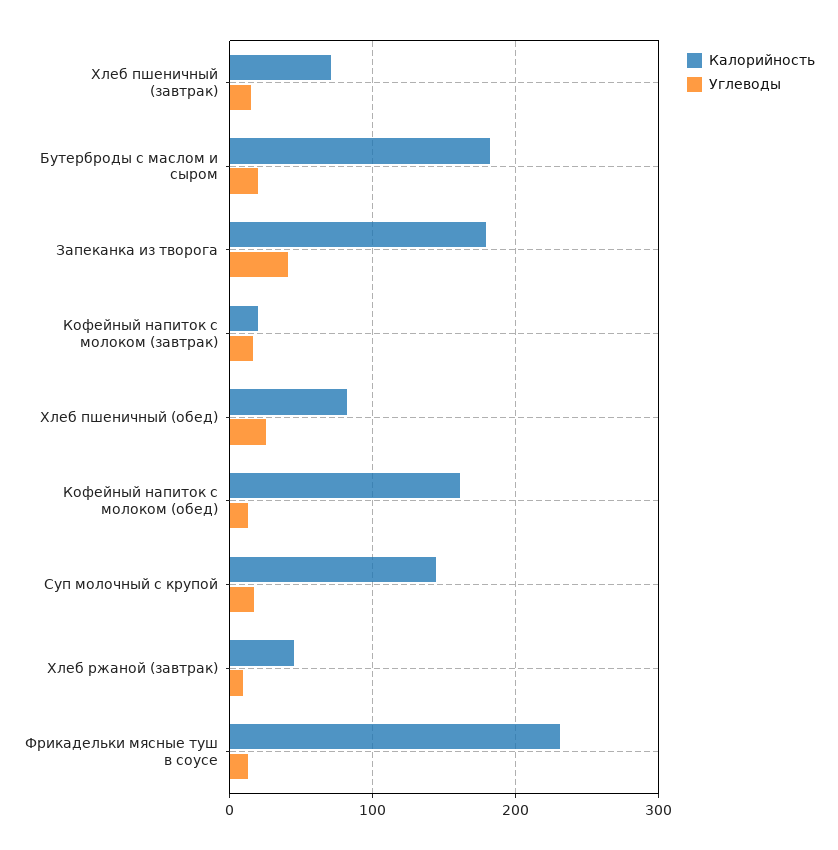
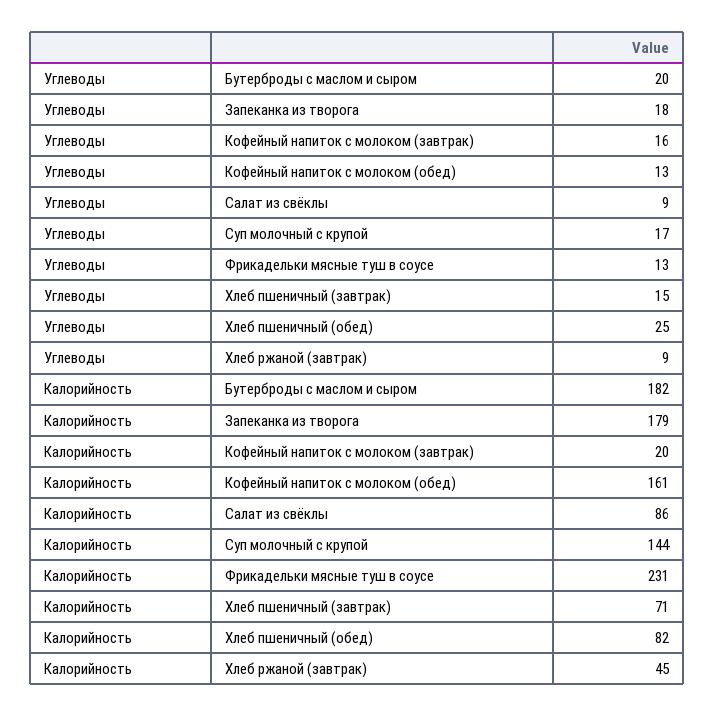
Углеводы, Запеканка из творога: 40 -> 18
Углеводы, Салат из свёклы: none -> 9
Калорийность, Салат из свёклы: none -> 86

